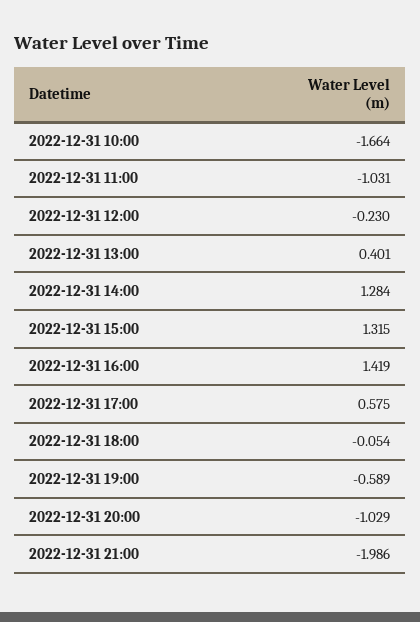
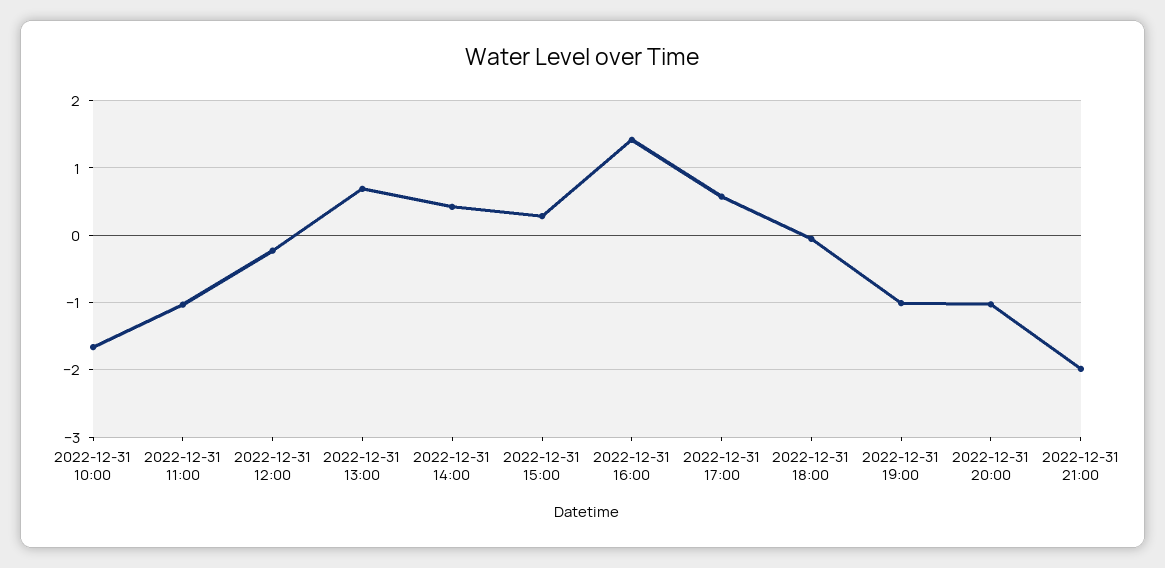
2022-12-31 13:00: 0.401 -> 0.7
2022-12-31 14:00: 1.284 -> 0.4
2022-12-31 15:00: 1.315 -> 0.3
2022-12-31 19:00: -0.589 -> -1

